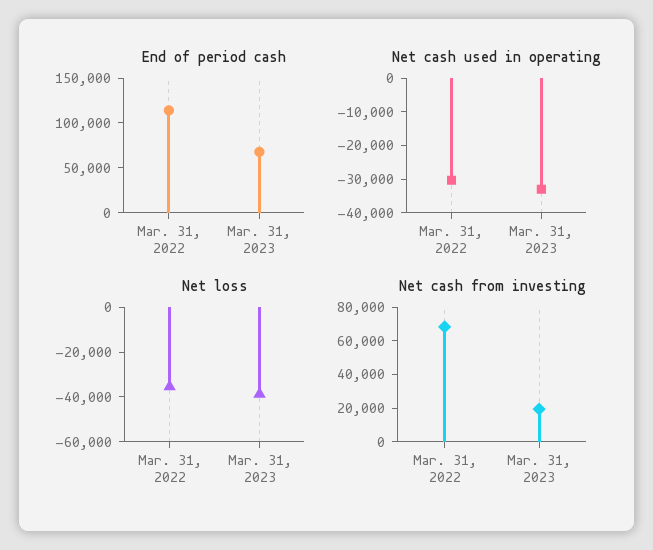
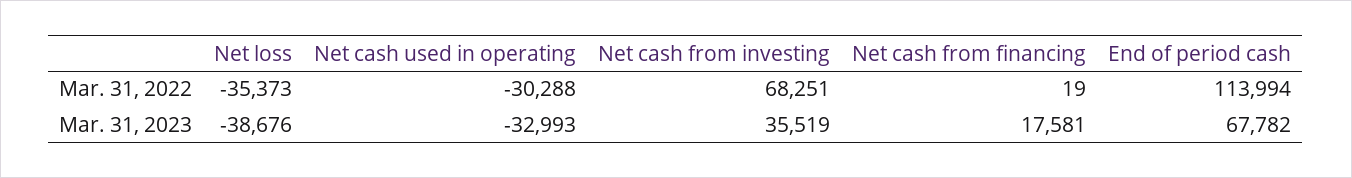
Net cash from investing, Mar. 31, 2023: 20000 -> 35519
Net cash from financing, Mar. 31, 2022: none -> 19
Net cash from financing, Mar. 31, 2023: none -> 17581

